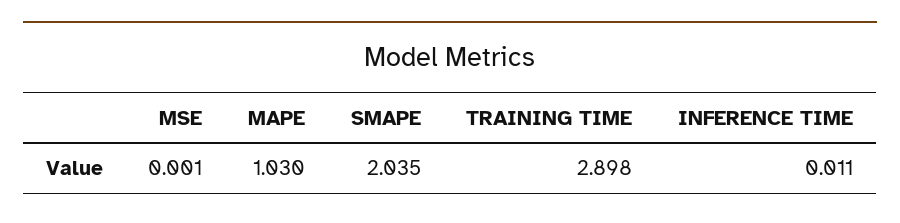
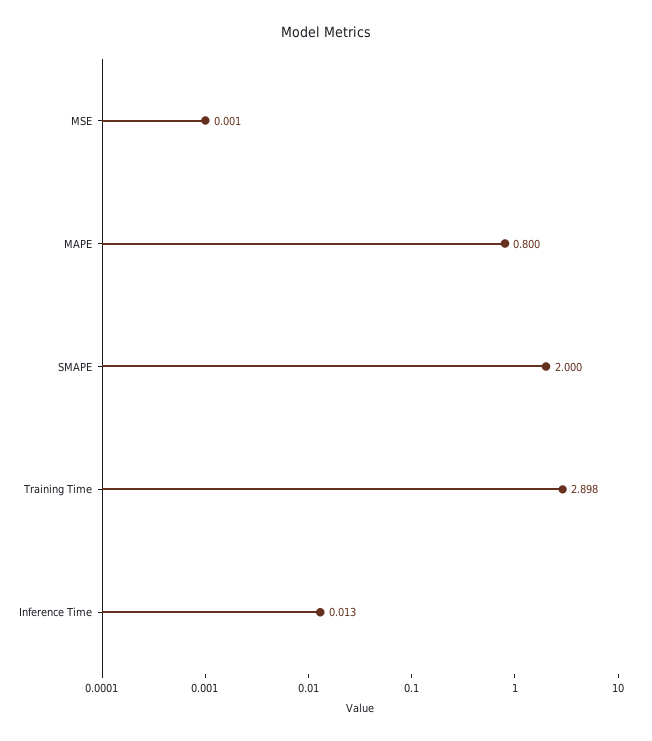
MAPE: 1.03 -> 0.8
SMAPE: 2.035 -> 2
INFERENCE TIME: 0.011 -> 0.013

